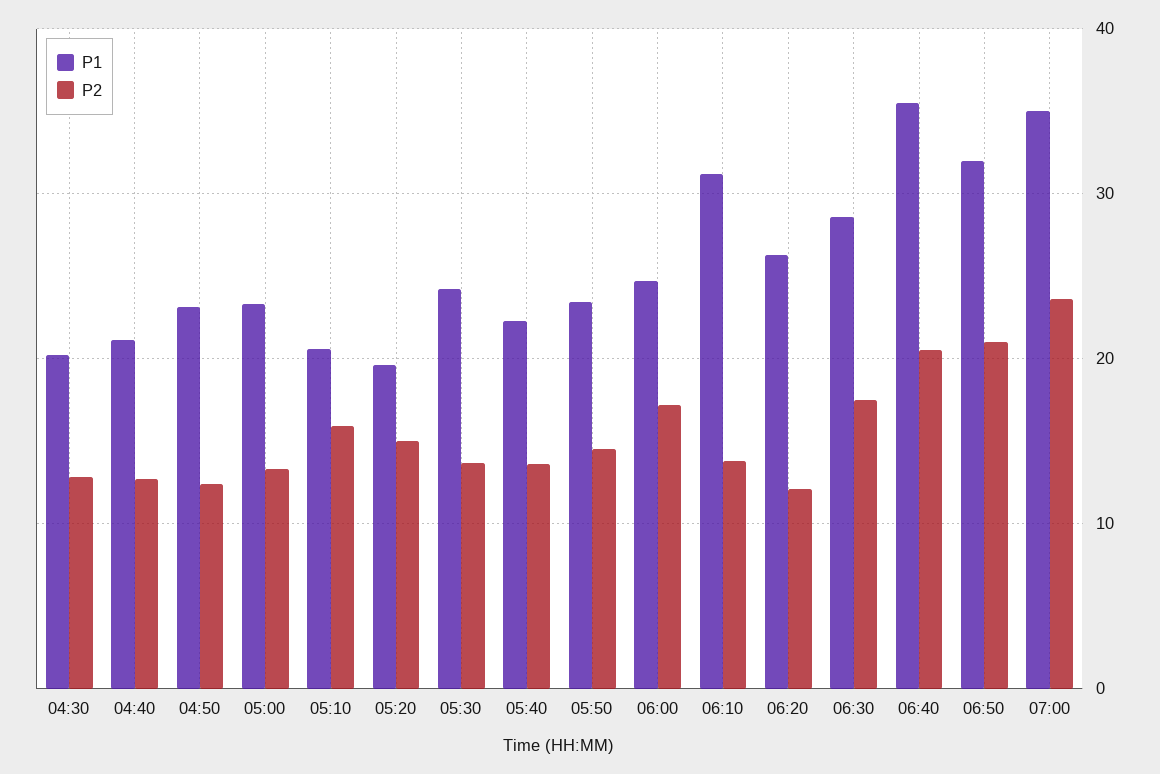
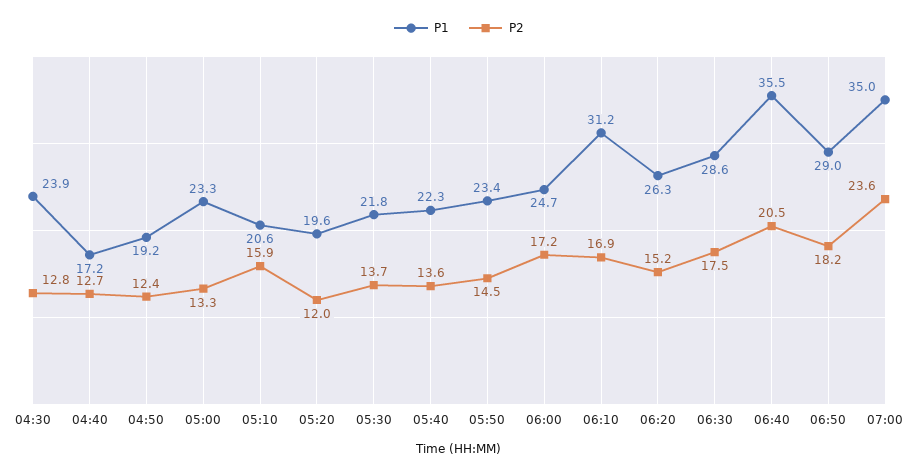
P1, 04:30: 20 -> 23.9
P1, 04:40: 21 -> 17.2
P1, 04:50: 23 -> 19.2
P2, 05:20: 15 -> 12
P1, 05:30: 24 -> 21.8
P2, 06:10: 14 -> 16.9
P2, 06:20: 12 -> 15.2
P1, 06:50: 32 -> 29
P2, 06:50: 21 -> 18.2

